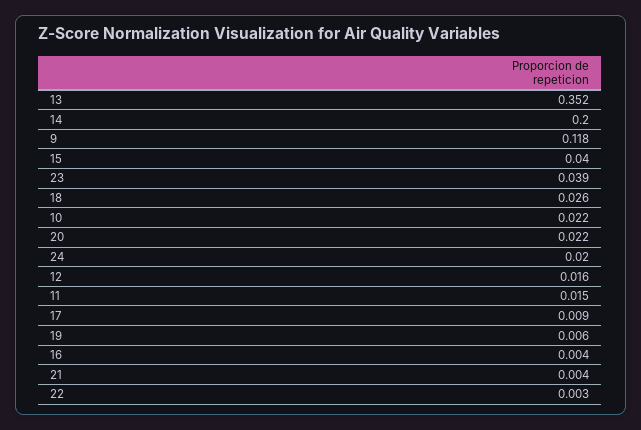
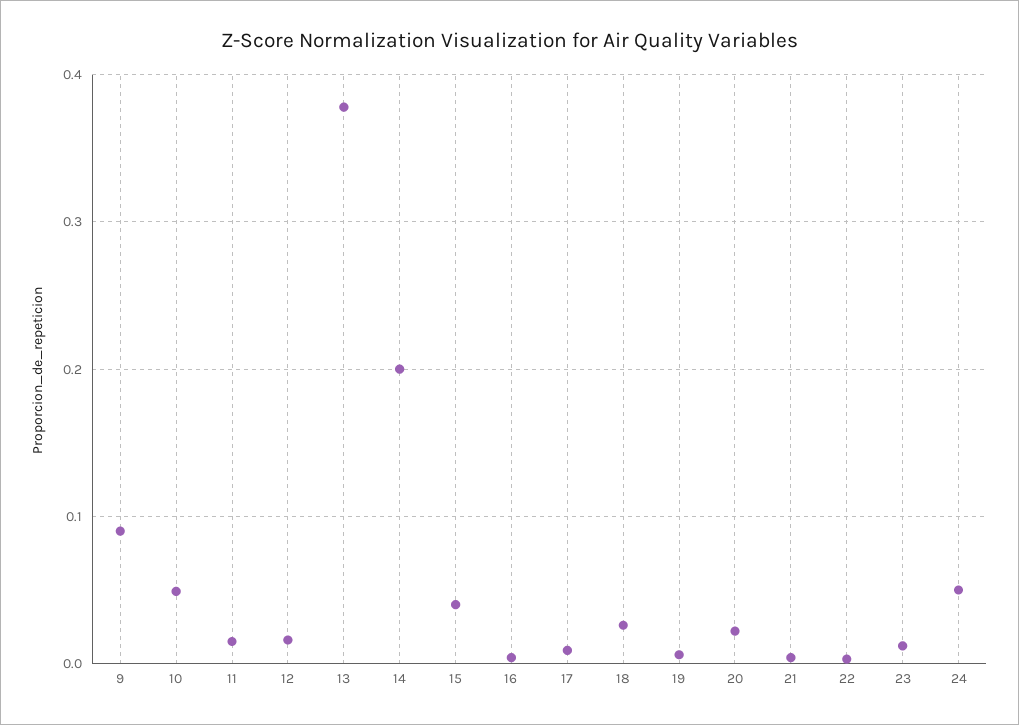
13: 0.352 -> 0.38
9: 0.118 -> 0.09
23: 0.039 -> 0.01
10: 0.022 -> 0.05
24: 0.02 -> 0.05

